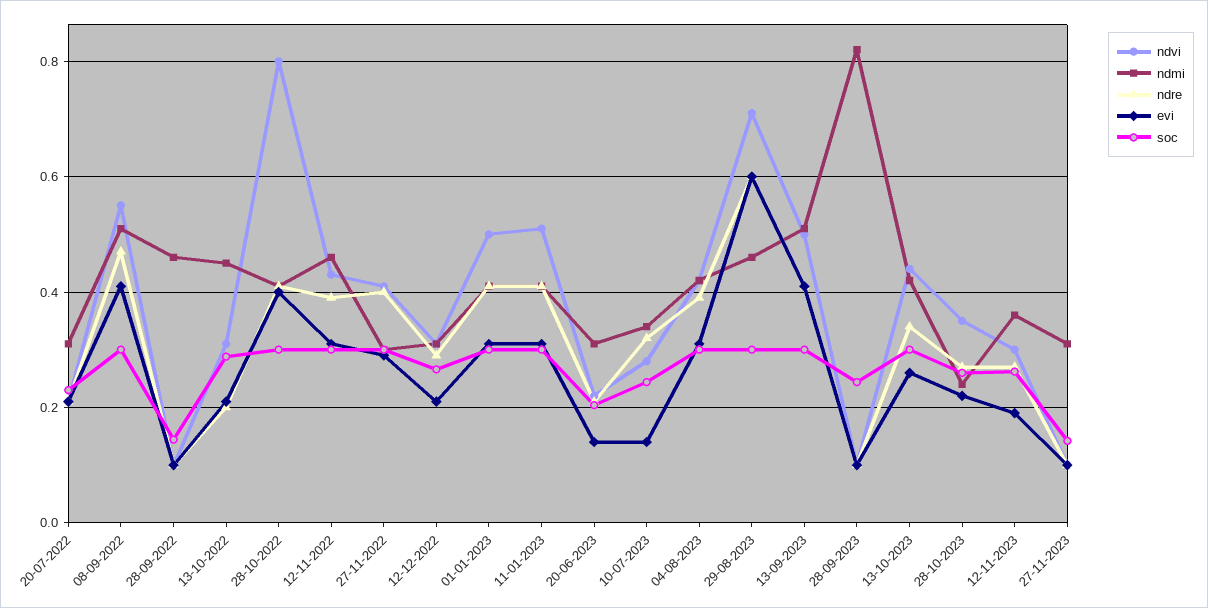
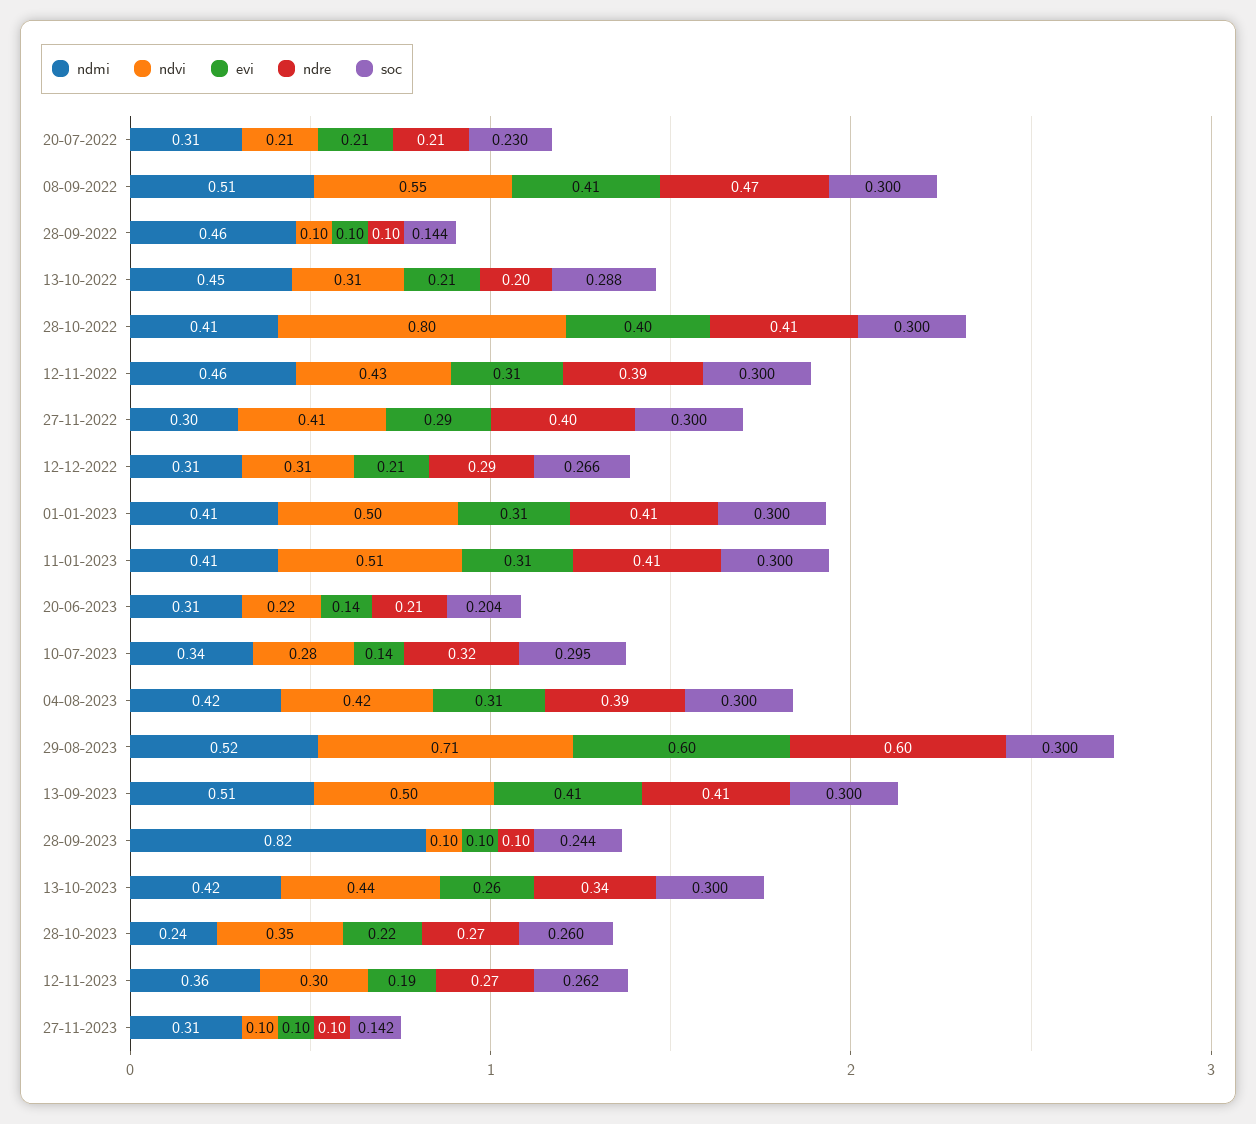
soc, 10-07-2023: 0.24 -> 0.295
ndmi, 29-08-2023: 0.46 -> 0.52

